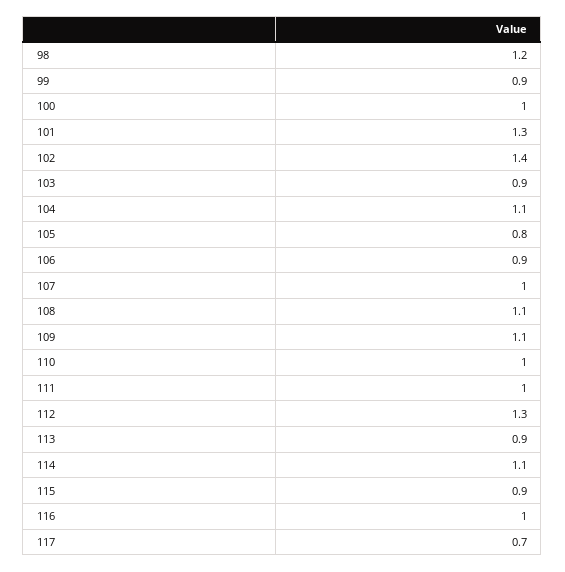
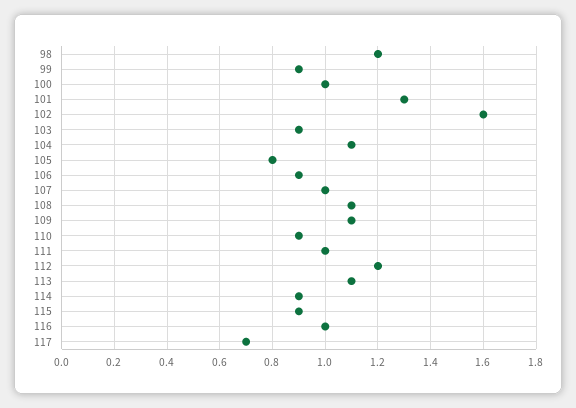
102: 1.4 -> 1.6
110: 1 -> 0.9
112: 1.3 -> 1.2
113: 0.9 -> 1.1
114: 1.1 -> 0.9

